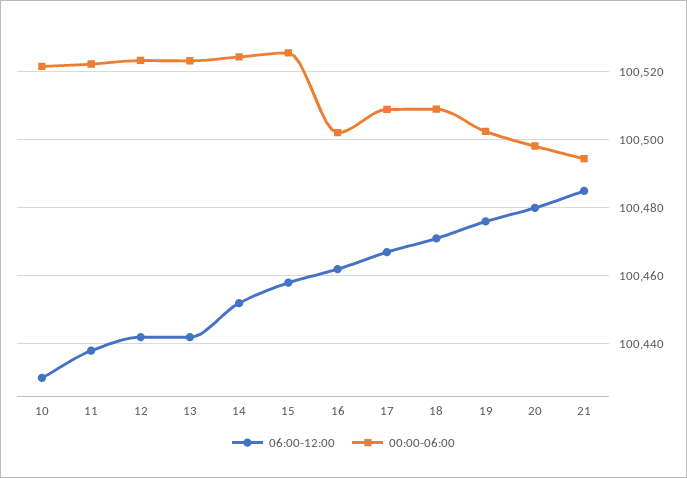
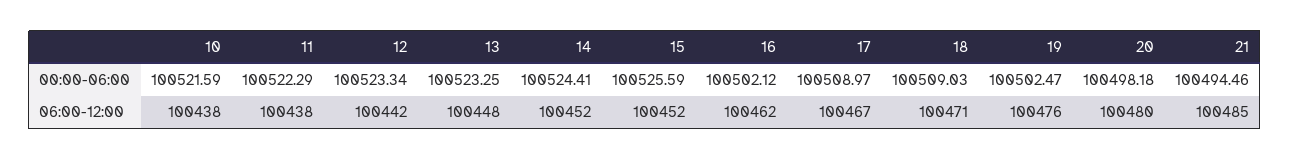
06:00-12:00, 10: 100430 -> 100438
06:00-12:00, 13: 100442 -> 100448
06:00-12:00, 15: 100458 -> 100452

